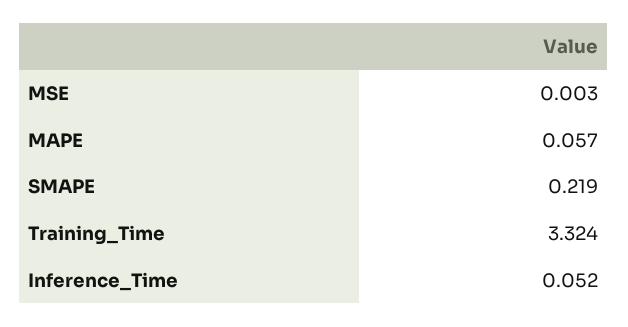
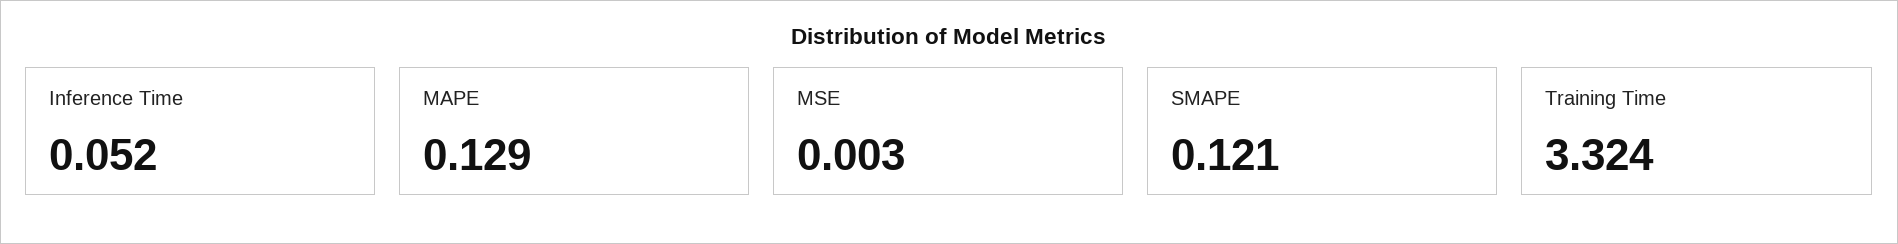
MAPE: 0.057 -> 0.129
SMAPE: 0.219 -> 0.121

